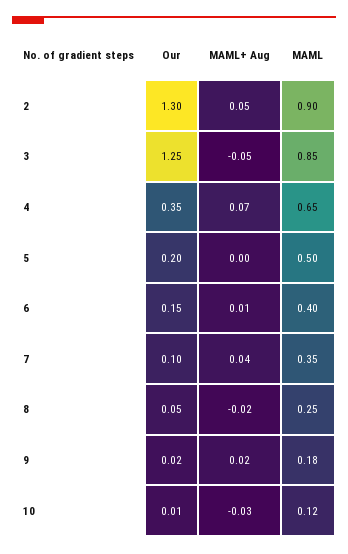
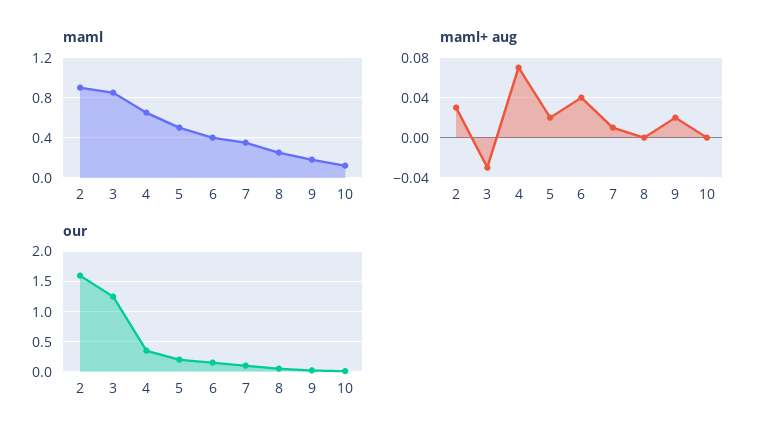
Our, 2: 1.3 -> 1.6
MAML+ Aug, 2: 0.05 -> 0.03
MAML+ Aug, 3: -0.05 -> -0.03
MAML+ Aug, 5: 0 -> 0.02
MAML+ Aug, 6: 0.01 -> 0.04
MAML+ Aug, 7: 0.04 -> 0.01
MAML+ Aug, 8: -0.02 -> 0
MAML+ Aug, 10: -0.03 -> 0

